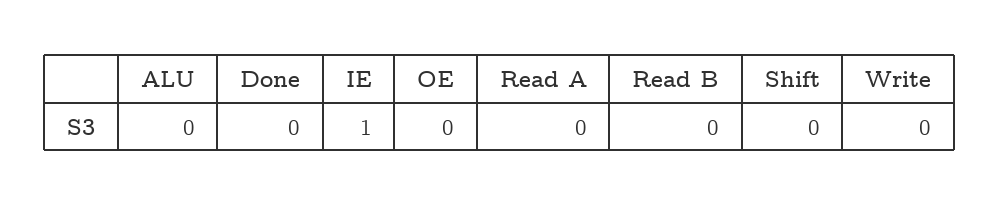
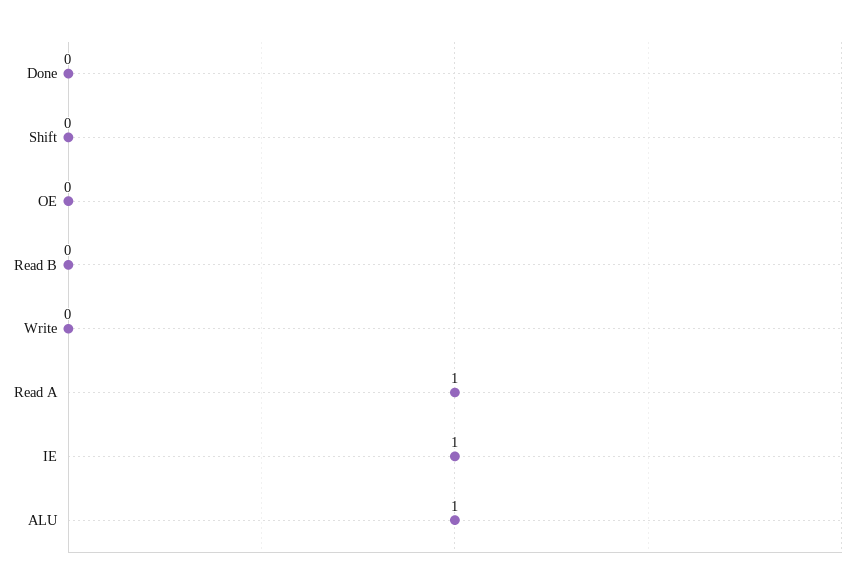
ALU: 0 -> 1
Read A: 0 -> 1

